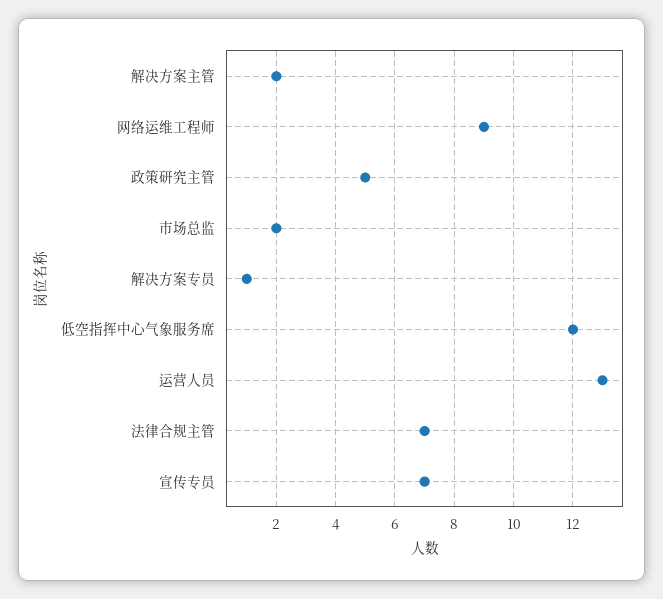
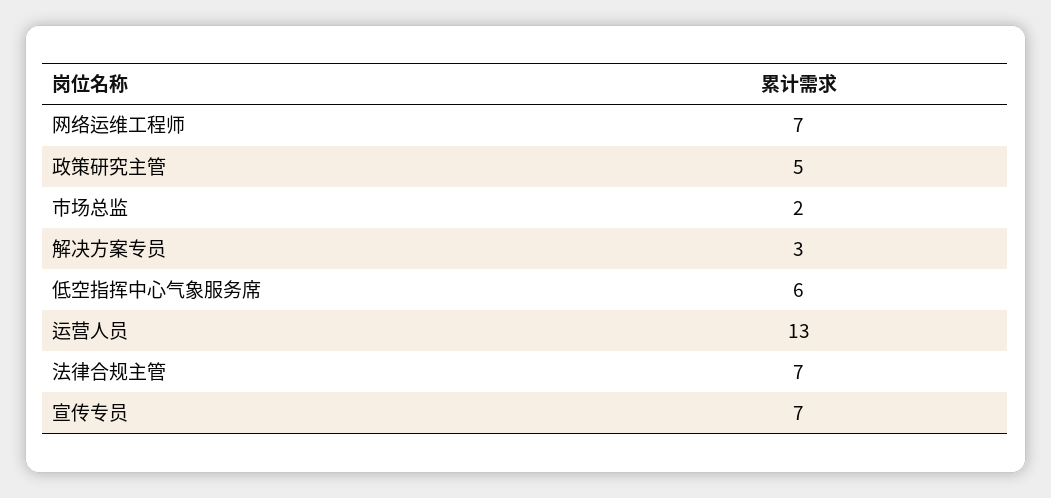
解决方案主管: 2 -> none
网络运维工程师: 9 -> 7
解决方案专员: 1 -> 3
低空指挥中心气象服务席: 12 -> 6

